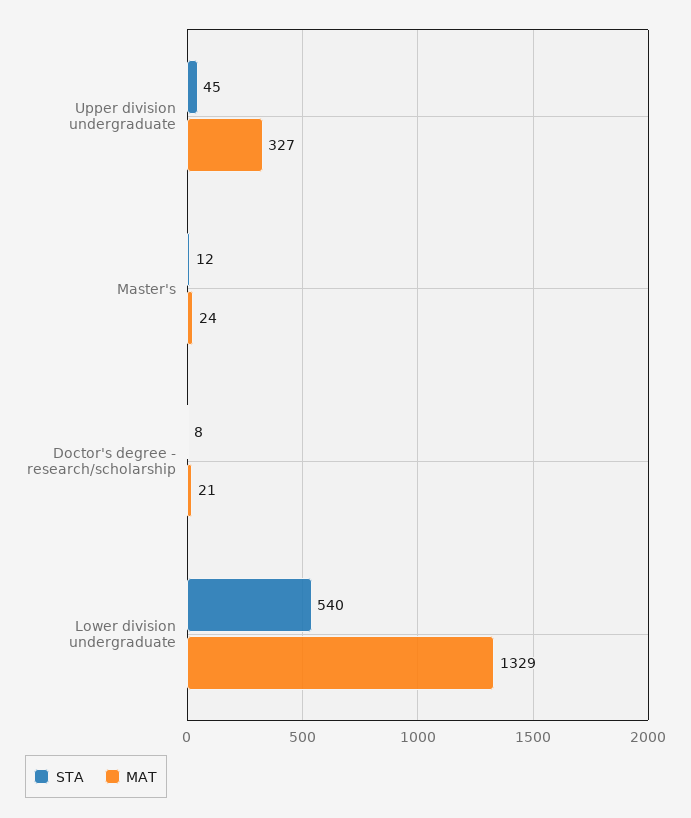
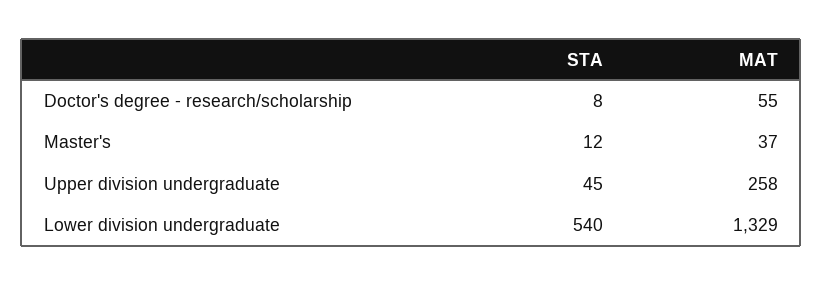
MAT, Upper division undergraduate: 327 -> 258
MAT, Master's: 24 -> 37
MAT, Doctor's degree - research/scholarship: 21 -> 55

